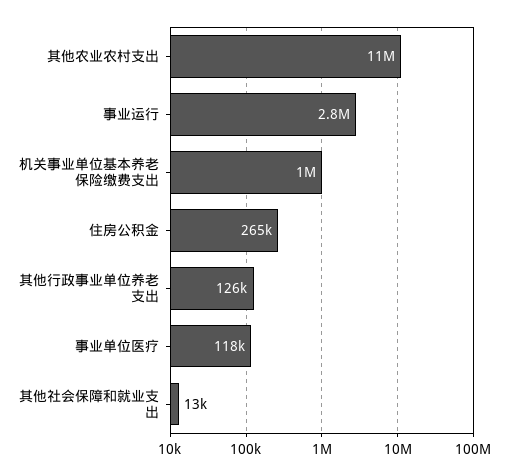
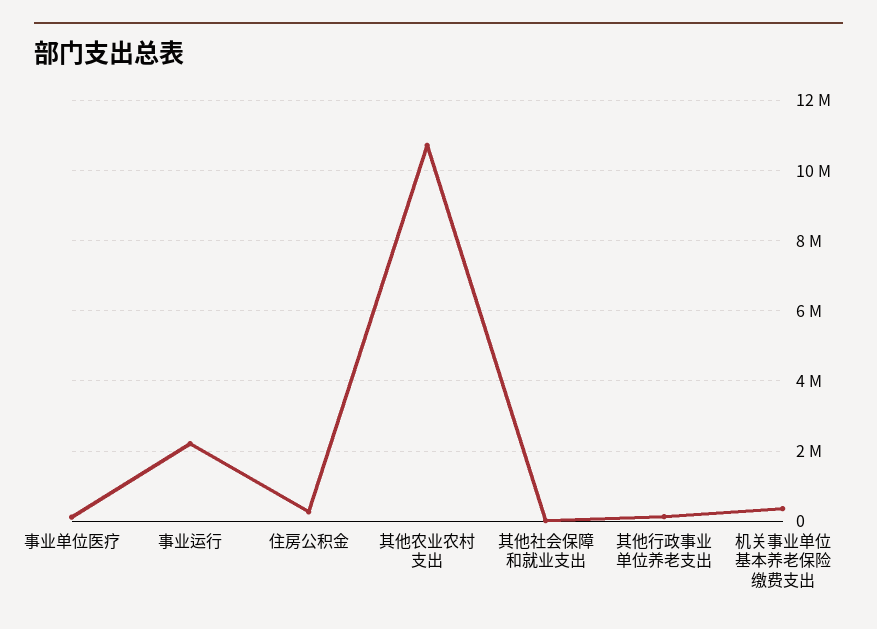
事业运行: 2800000 -> 2200000
机关事业单位基本养老保险缴费支出: 1000000 -> 400000

